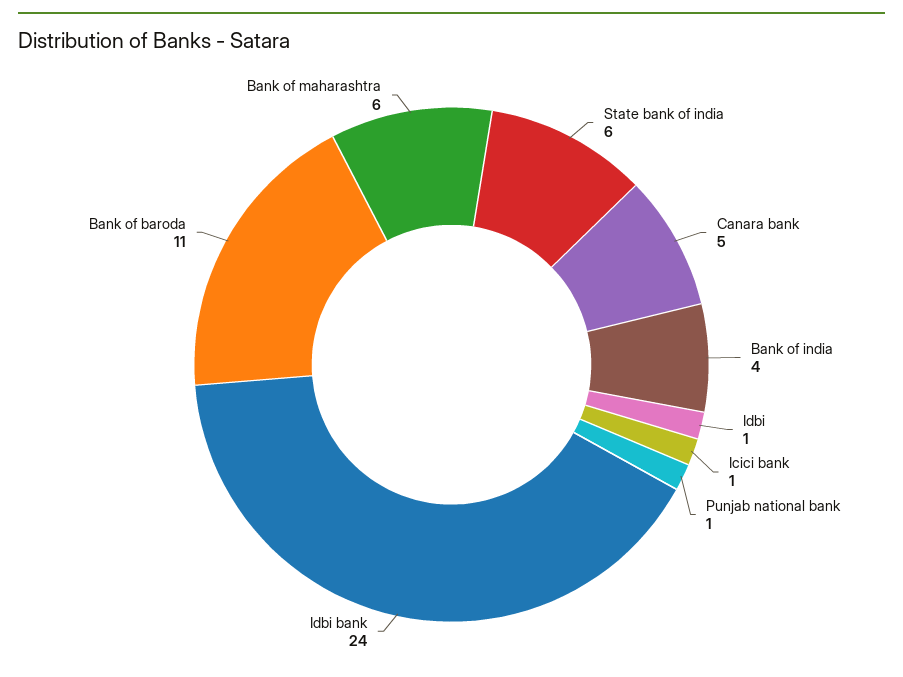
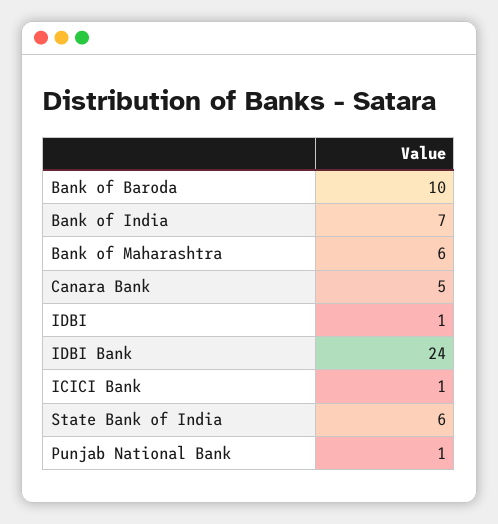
Bank of india: 4 -> 7
Bank of baroda: 11 -> 10

